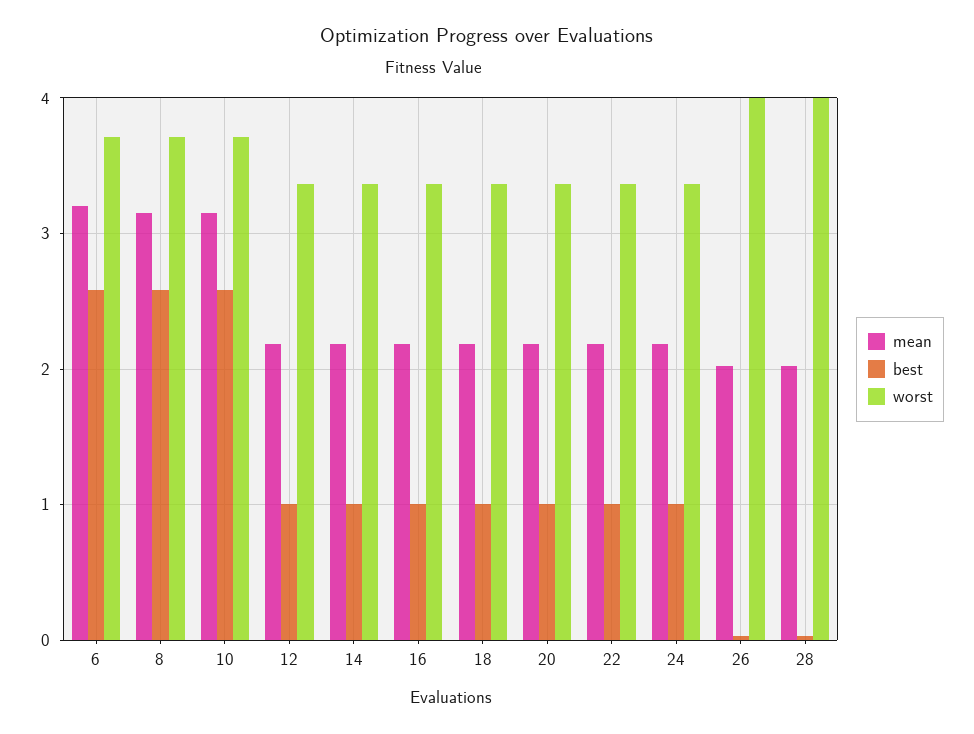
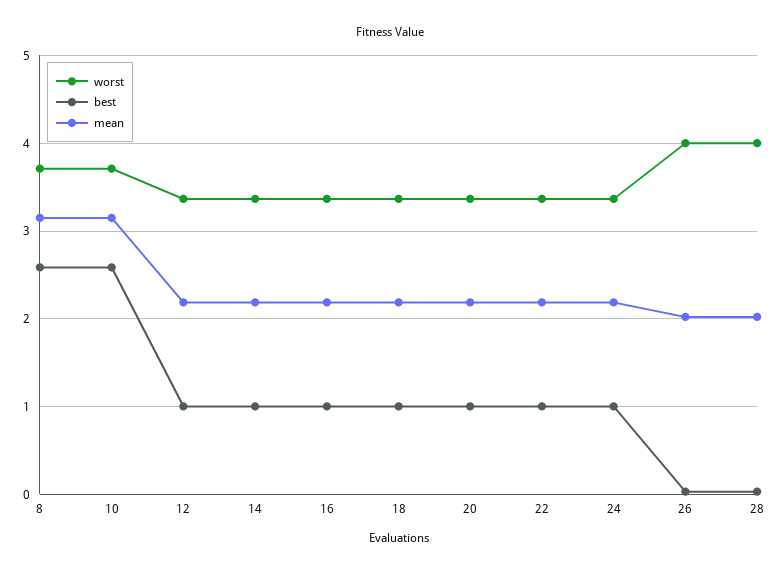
mean, 6: 3.2 -> none
best, 6: 2.6 -> none
worst, 6: 3.7 -> none

